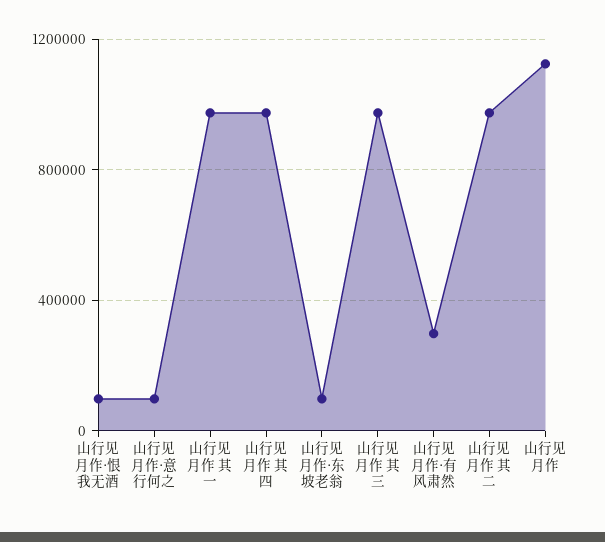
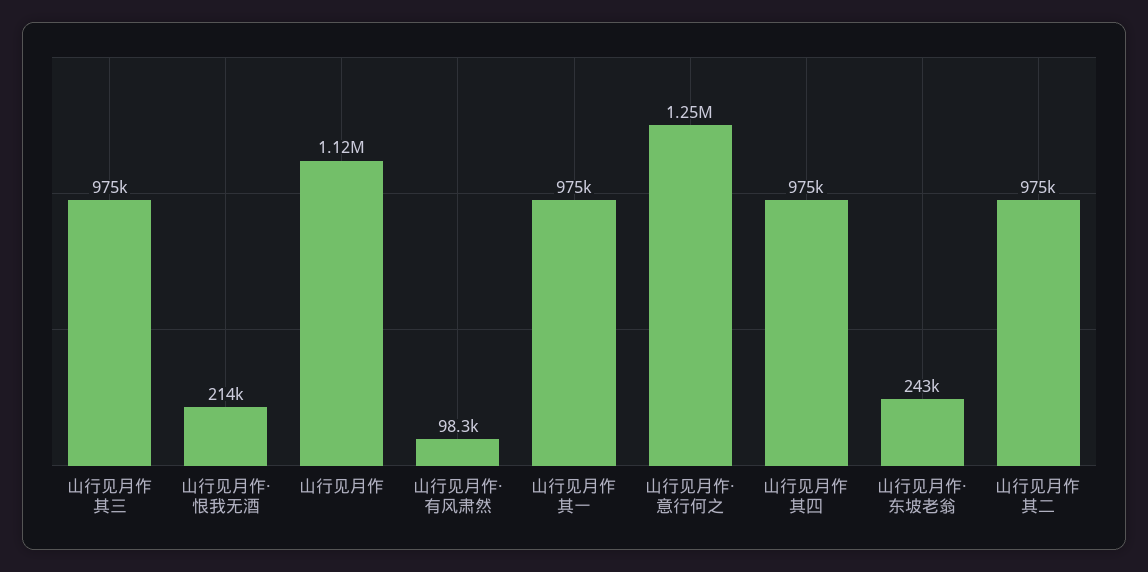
山行见月作·恨我无酒: 100000 -> 214000
山行见月作·意行何之: 100000 -> 1250000
山行见月作·东坡老翁: 100000 -> 243000
山行见月作·有风肃然: 300000 -> 98300

